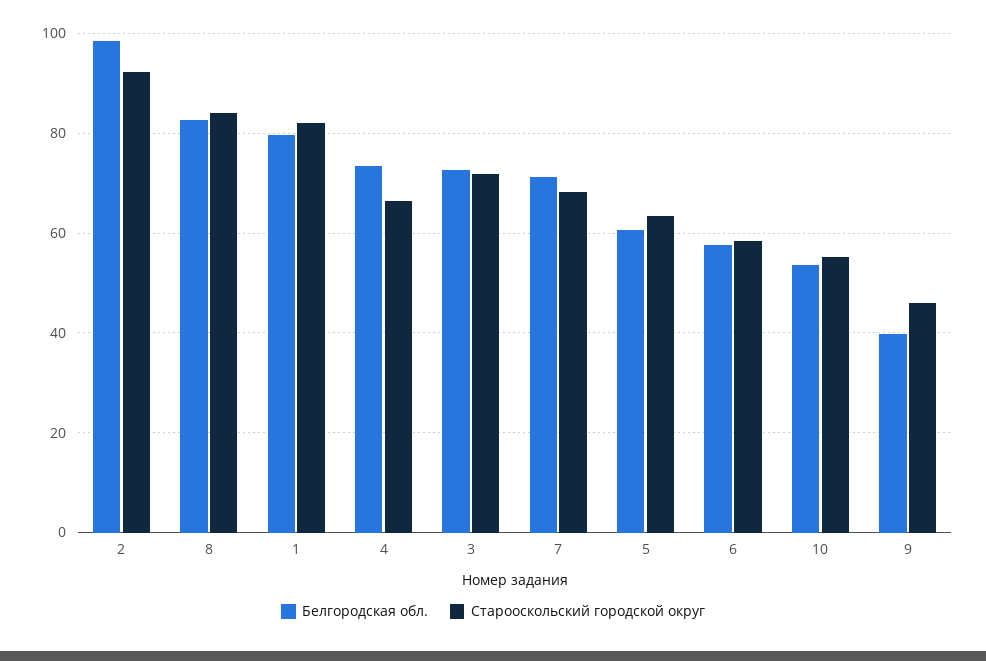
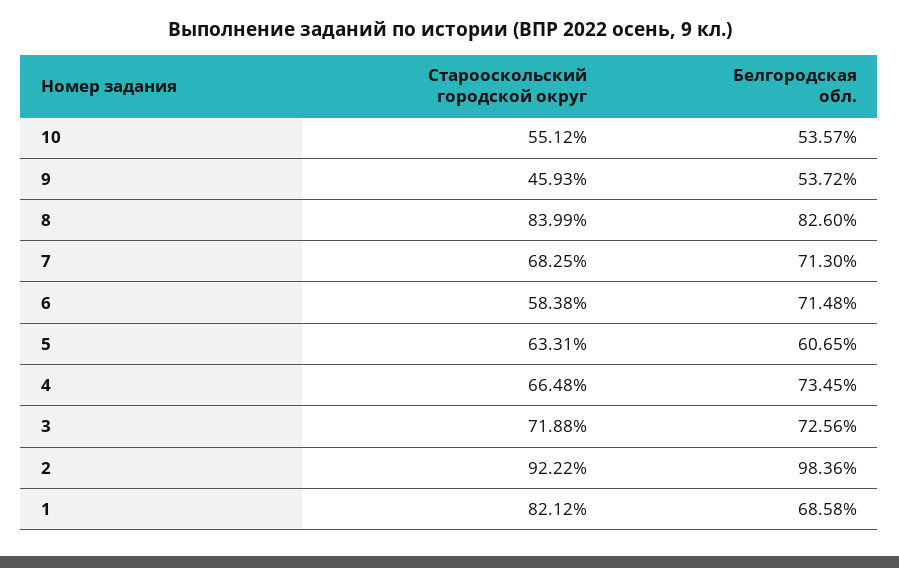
Белгородская обл., 1: 80 -> 68.58
Белгородская обл., 6: 58 -> 71.48
Белгородская обл., 9: 40 -> 53.72

